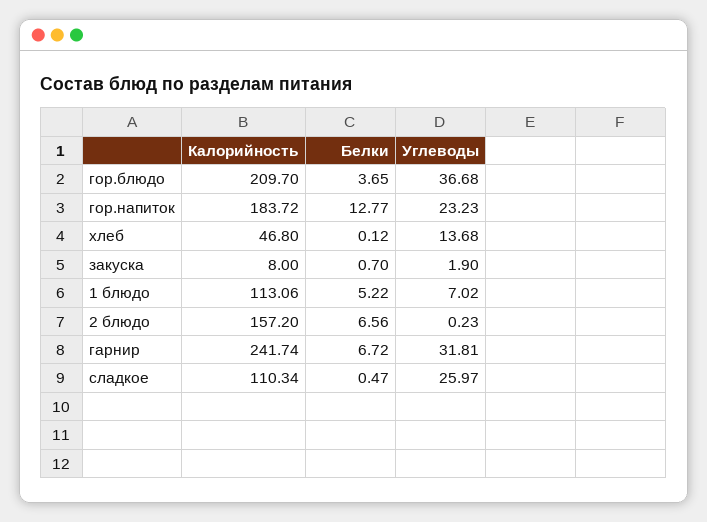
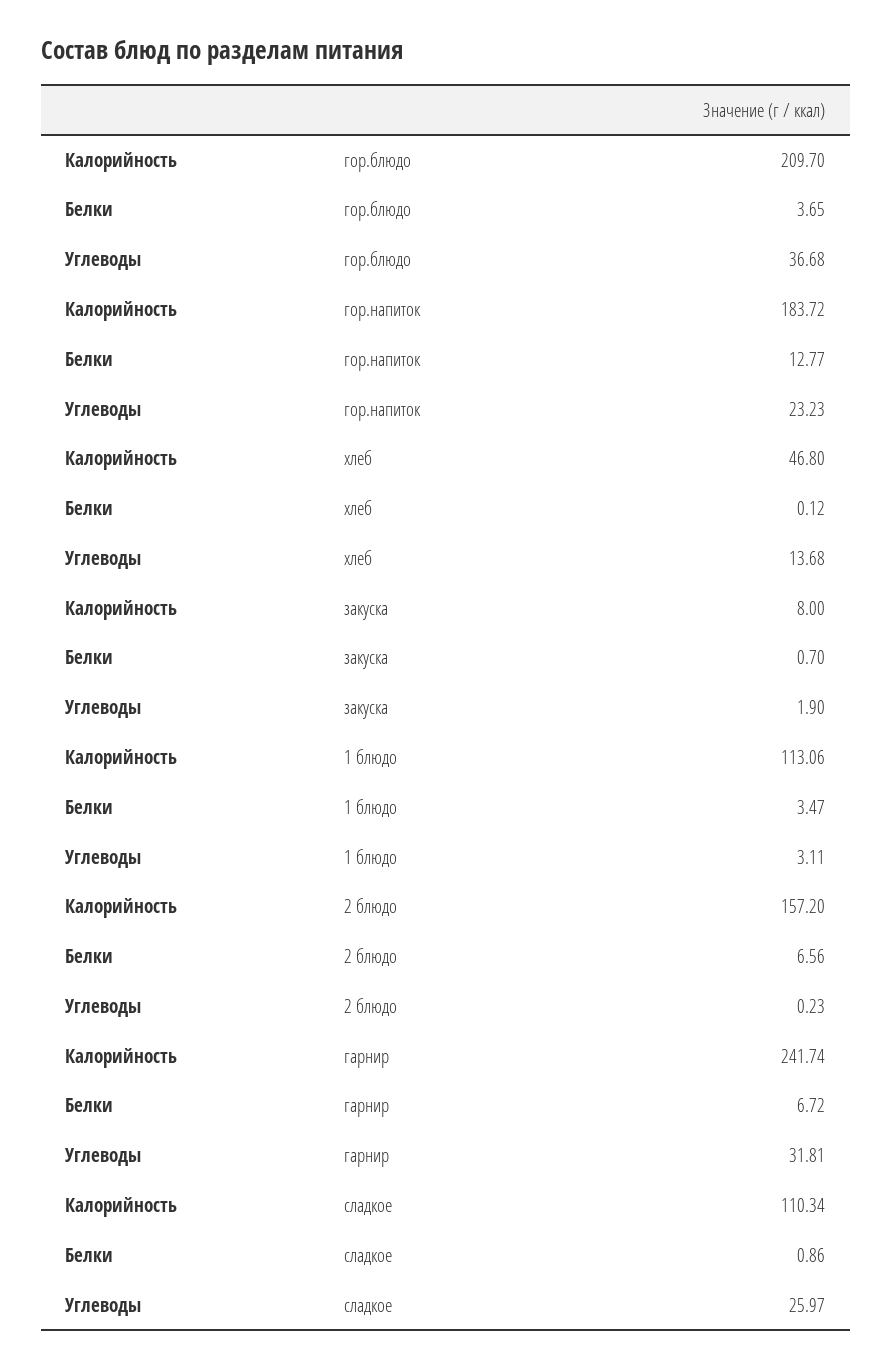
Белки, 1 блюдо: 5.22 -> 3.47
Углеводы, 1 блюдо: 7.02 -> 3.11
Белки, сладкое: 0.47 -> 0.86

